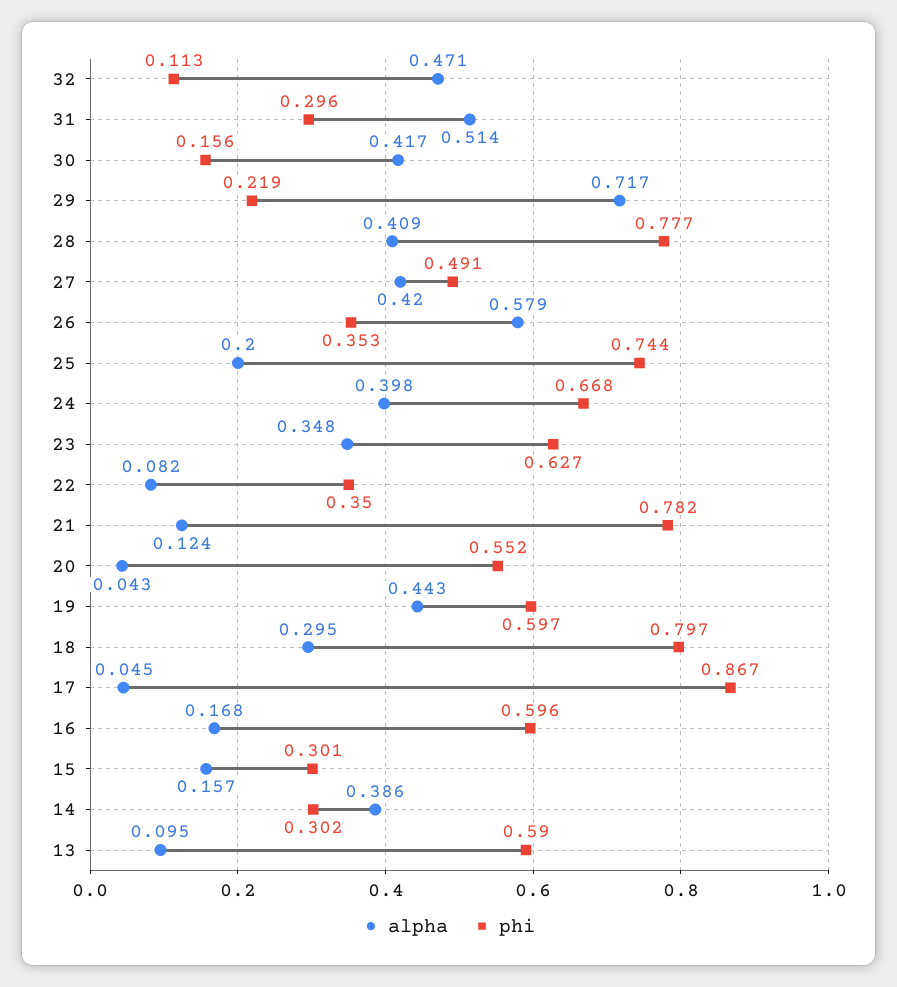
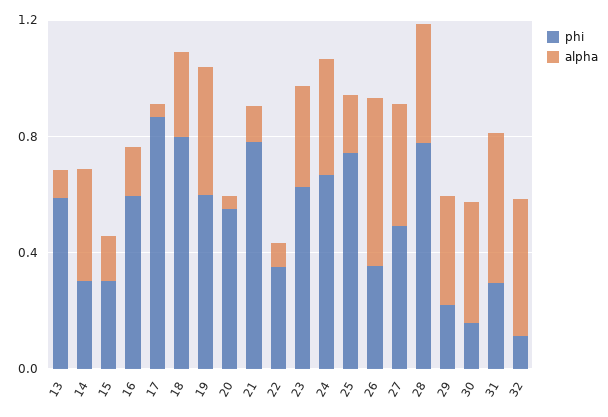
alpha, 29: 0.717 -> 0.4

